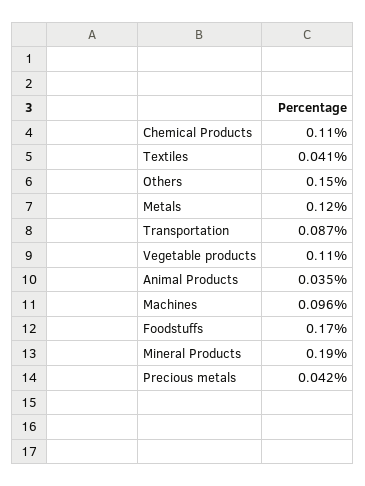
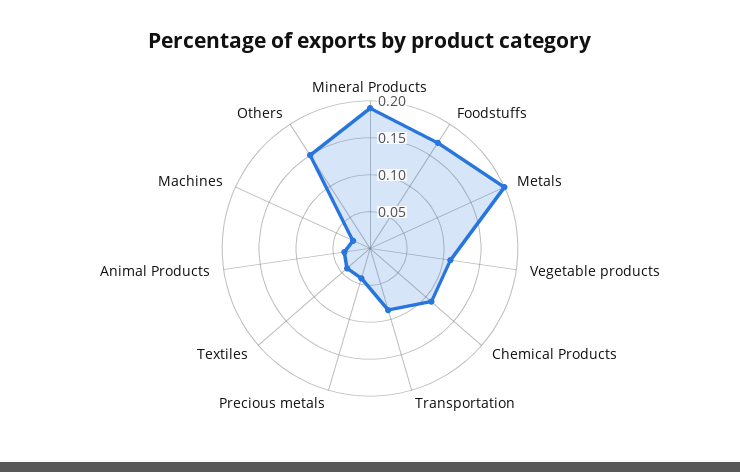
Metals: 0.12 -> 0.2
Machines: 0.096 -> 0.025

